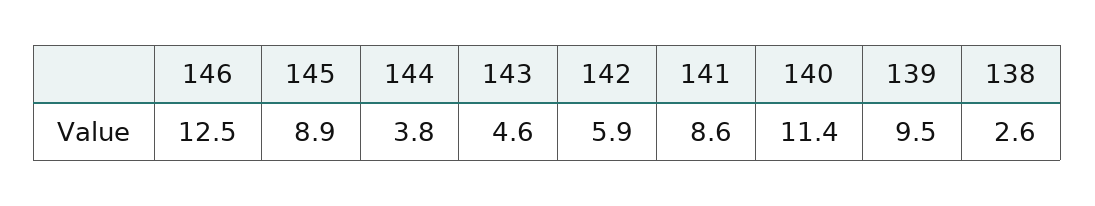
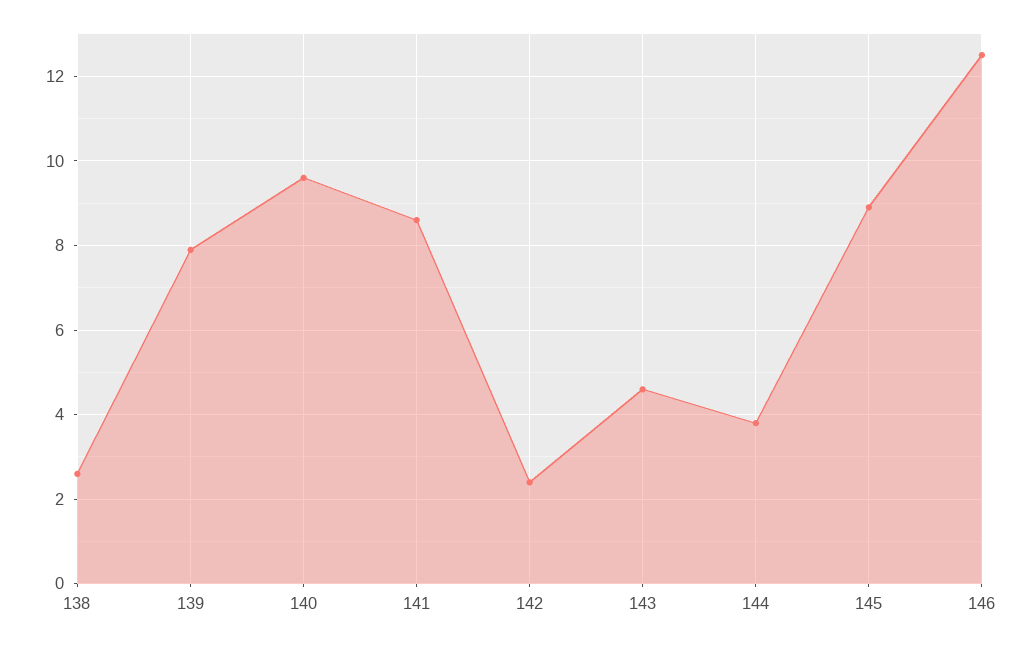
142: 5.9 -> 2.5
140: 11.4 -> 9.5
139: 9.5 -> 8

